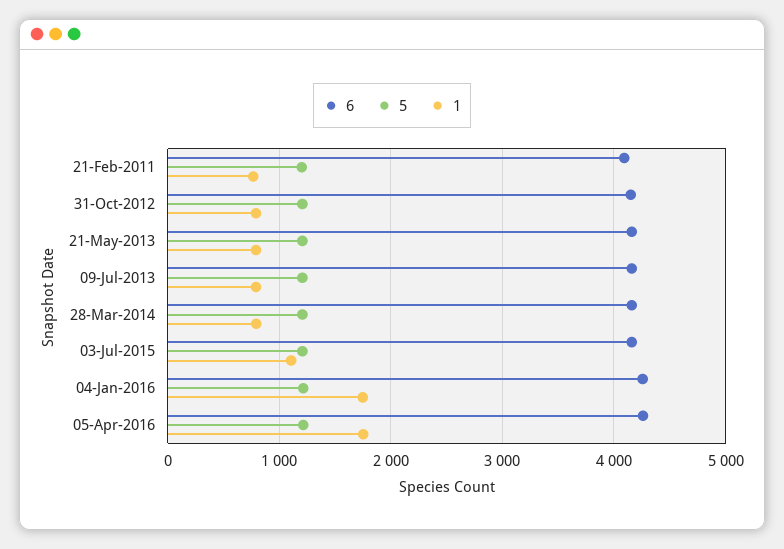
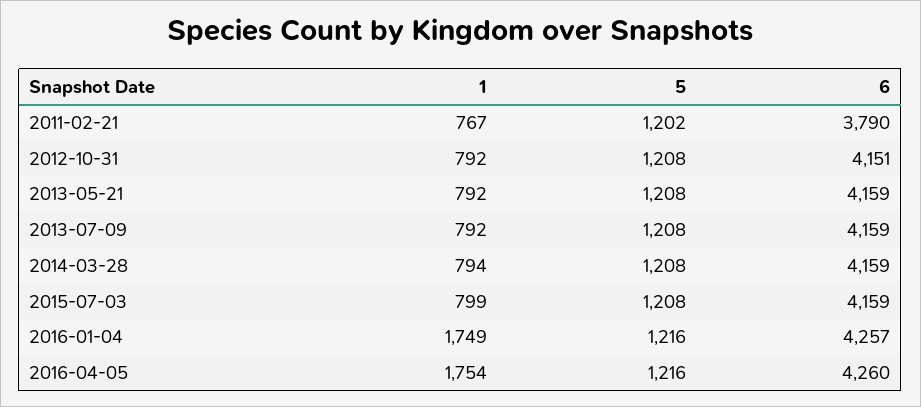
6, 21-Feb-2011: 4100 -> 3790
1, 03-Jul-2015: 1100 -> 799

